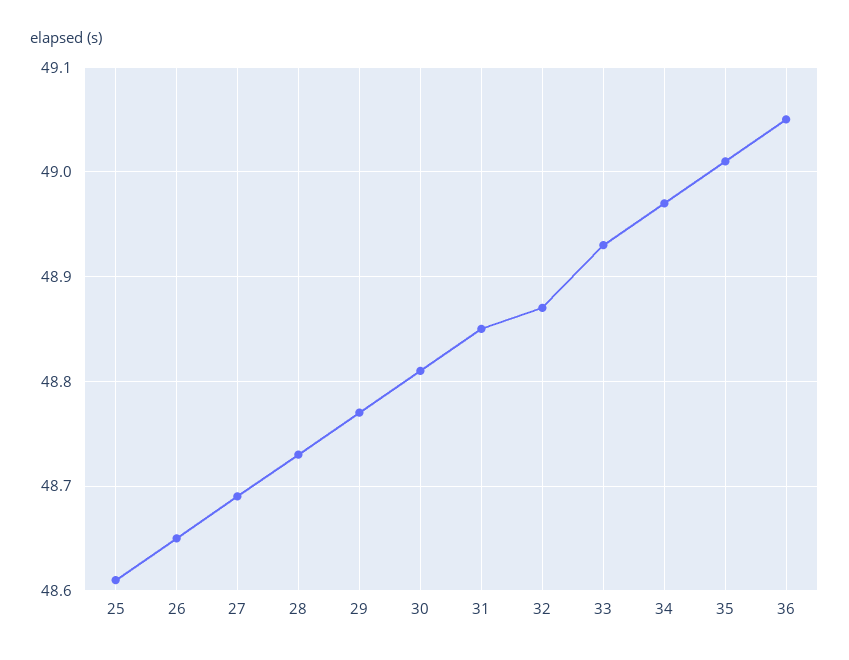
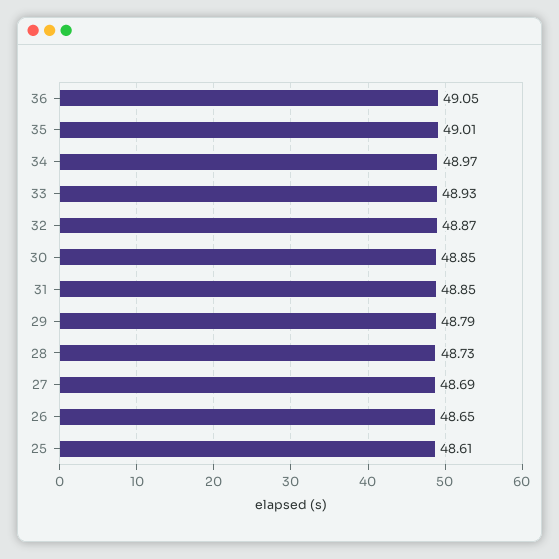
29: 48.77 -> 48.79
30: 48.81 -> 48.85

